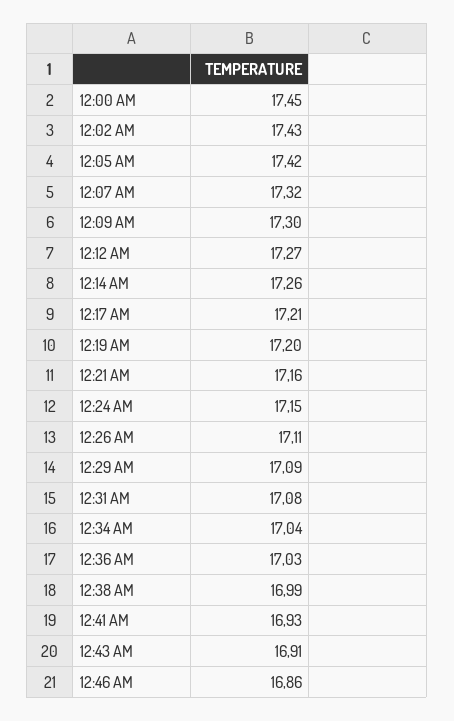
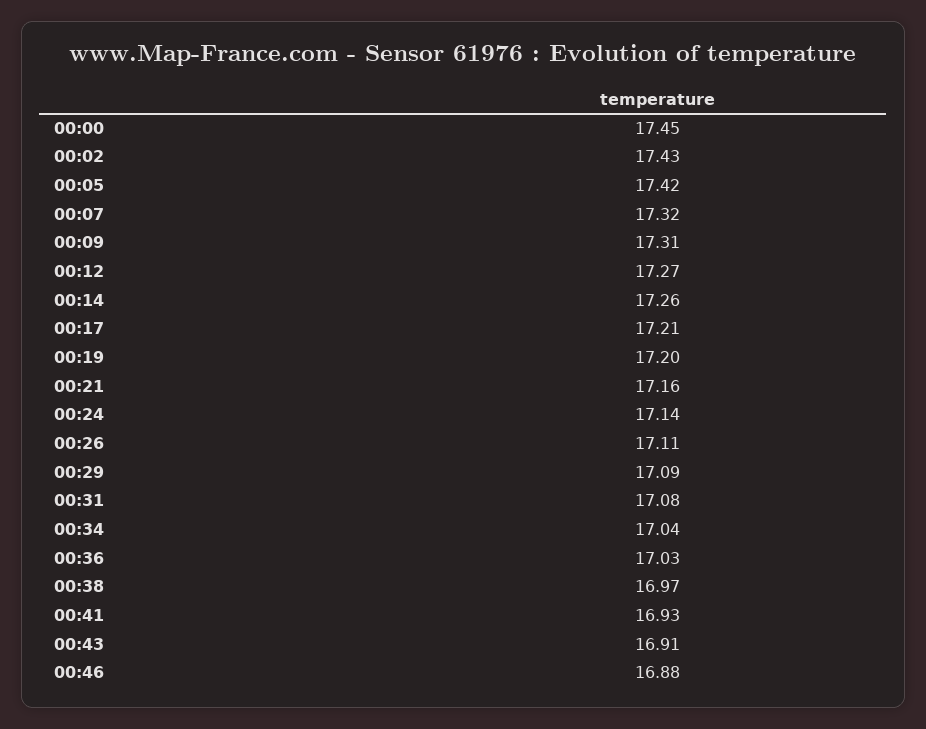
12:09 AM: 17.3 -> 17.31
12:24 AM: 17.15 -> 17.14
12:38 AM: 16.99 -> 16.97
12:46 AM: 16.86 -> 16.88

